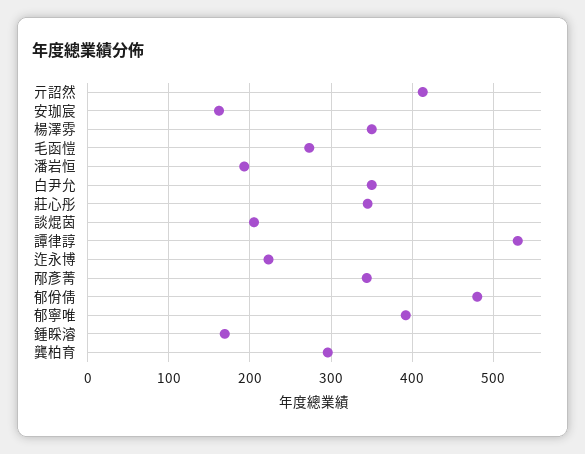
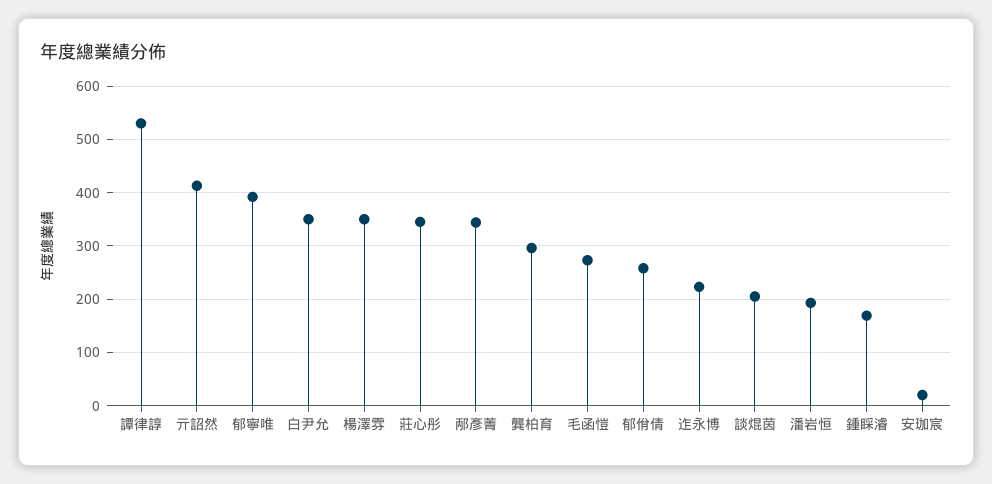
安珈宸: 160 -> 20
郁佾倩: 480 -> 260

